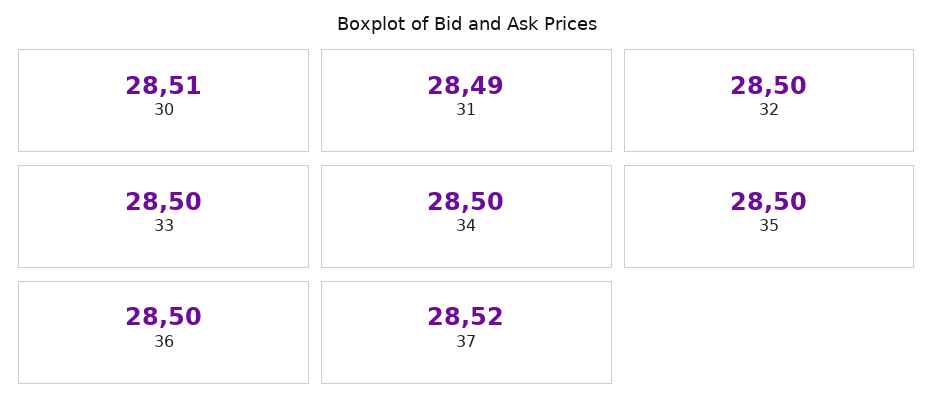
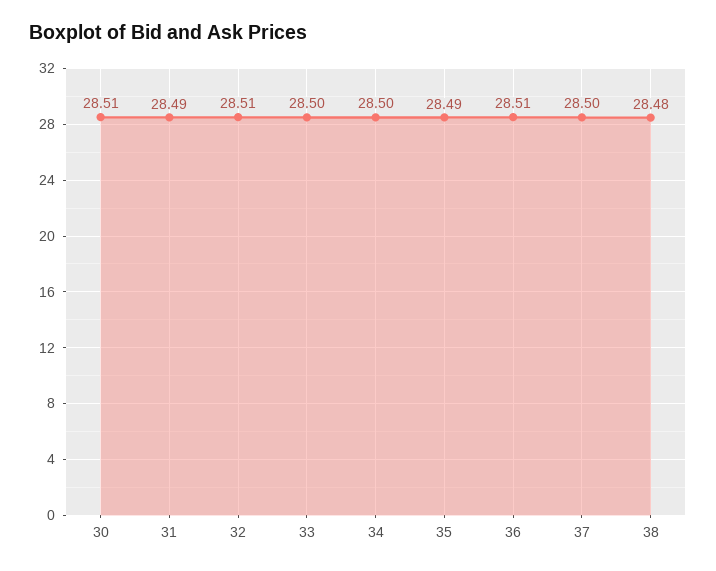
32: 28.5 -> 28.51
35: 28.5 -> 28.49
36: 28.5 -> 28.51
37: 28.52 -> 28.5
38: none -> 28.48

